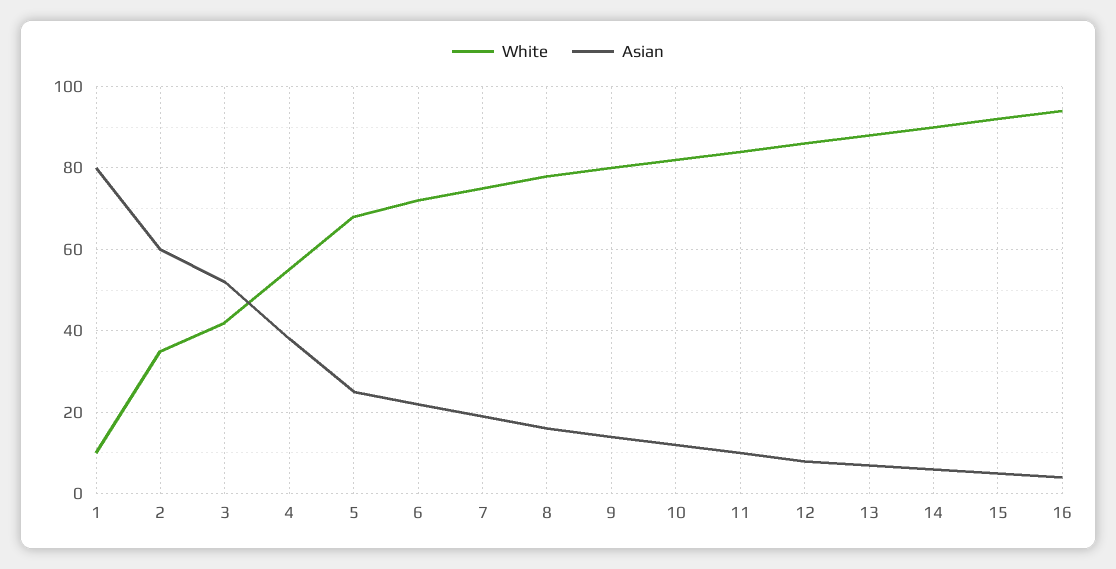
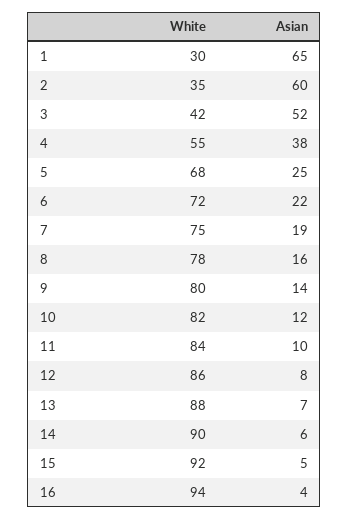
White, 1: 10 -> 30
Asian, 1: 80 -> 65

